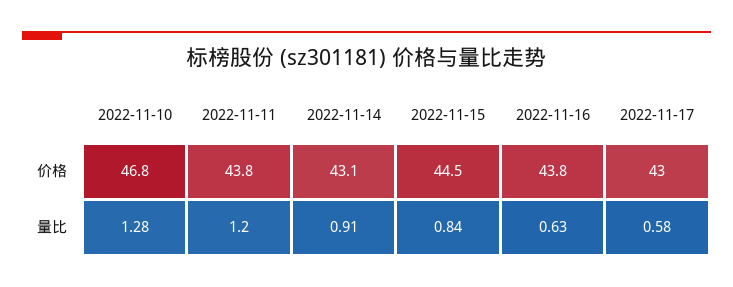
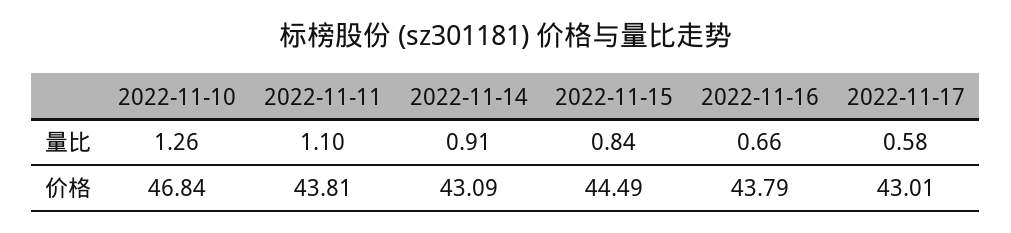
2022-11-10, 量比: 1.28 -> 1.26
2022-11-11, 量比: 1.2 -> 1.1
2022-11-16, 量比: 0.63 -> 0.66

